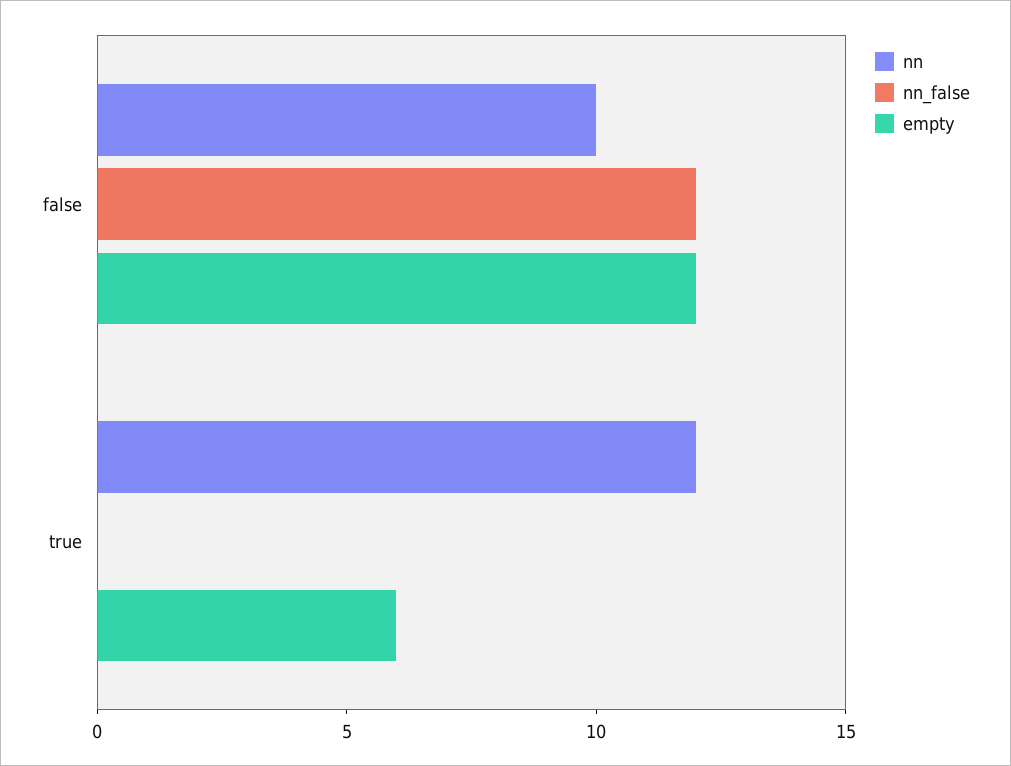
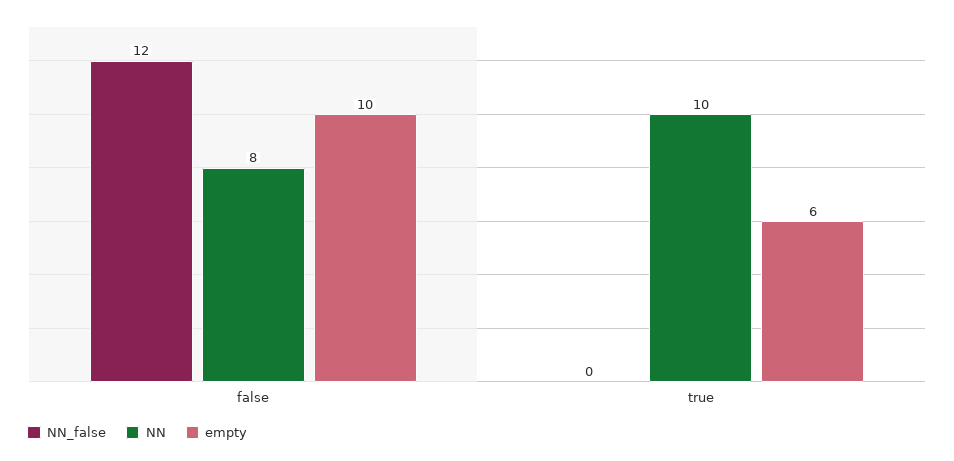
nn, false: 10 -> 8
empty, false: 12 -> 10
nn, true: 12 -> 10

